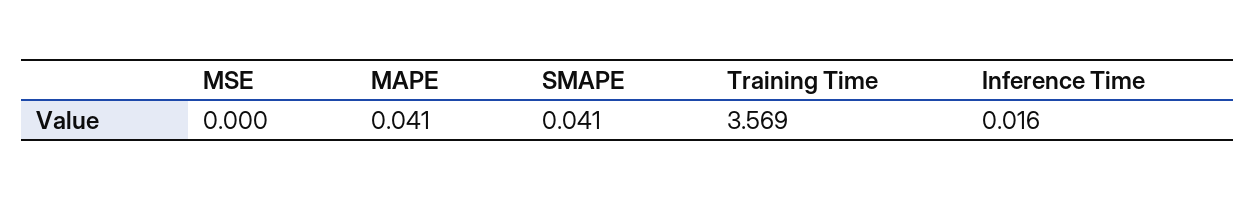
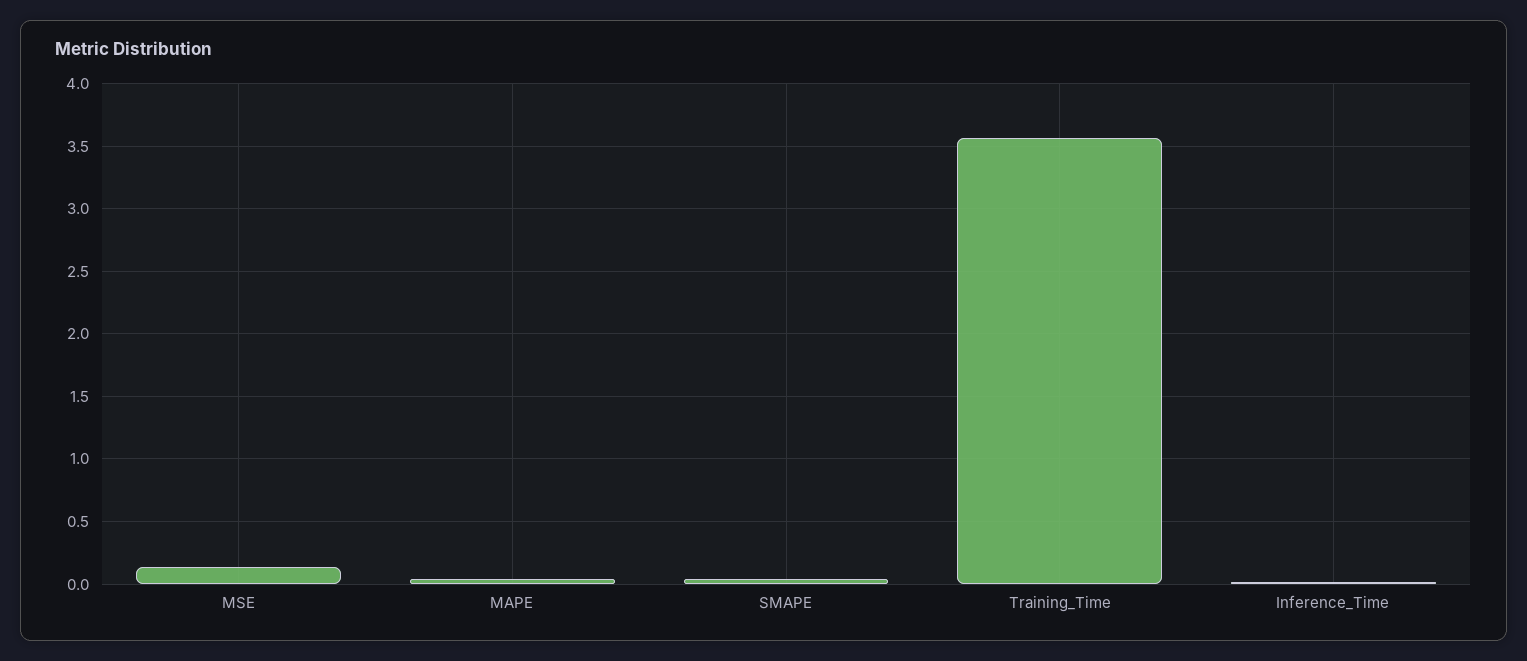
MSE: 0 -> 0.15

